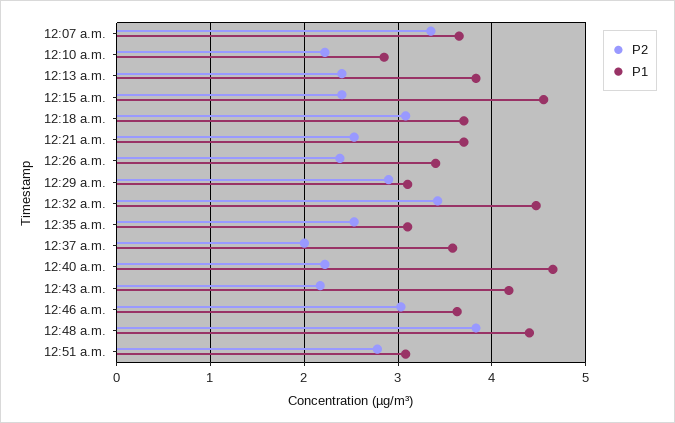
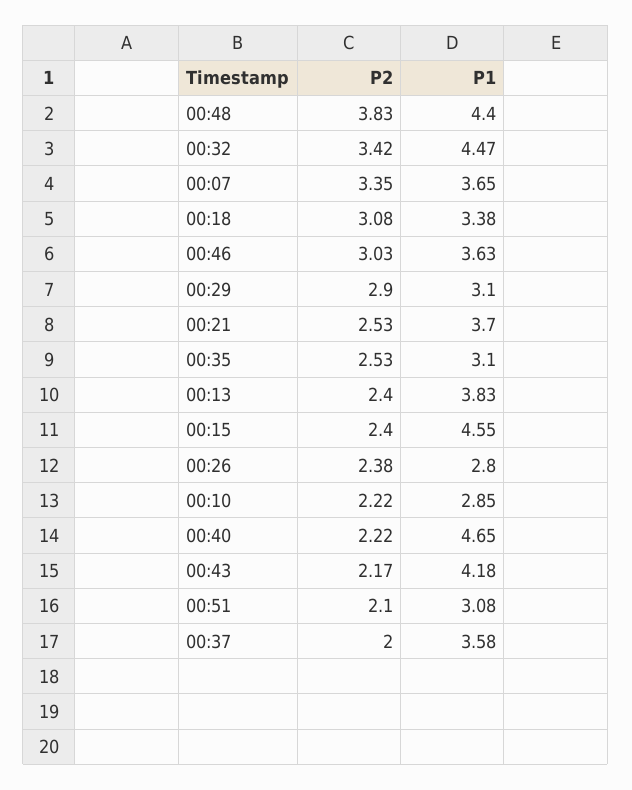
P1, 12:18 a.m.: 3.7 -> 3.38
P1, 12:26 a.m.: 3.4 -> 2.8
P2, 12:51 a.m.: 2.8 -> 2.1

